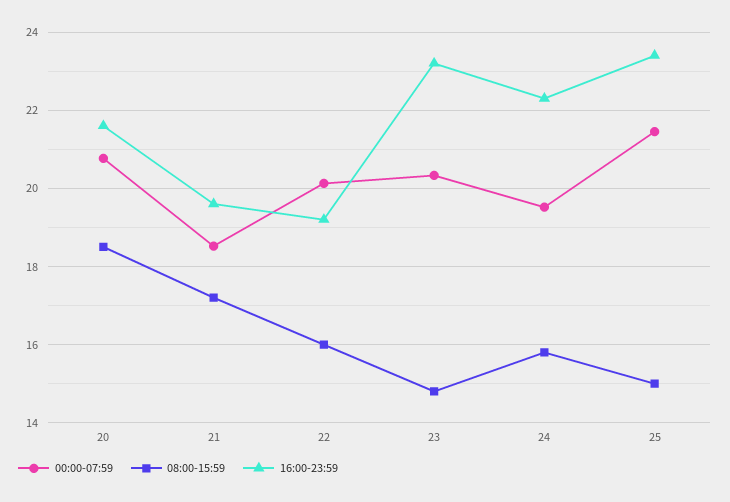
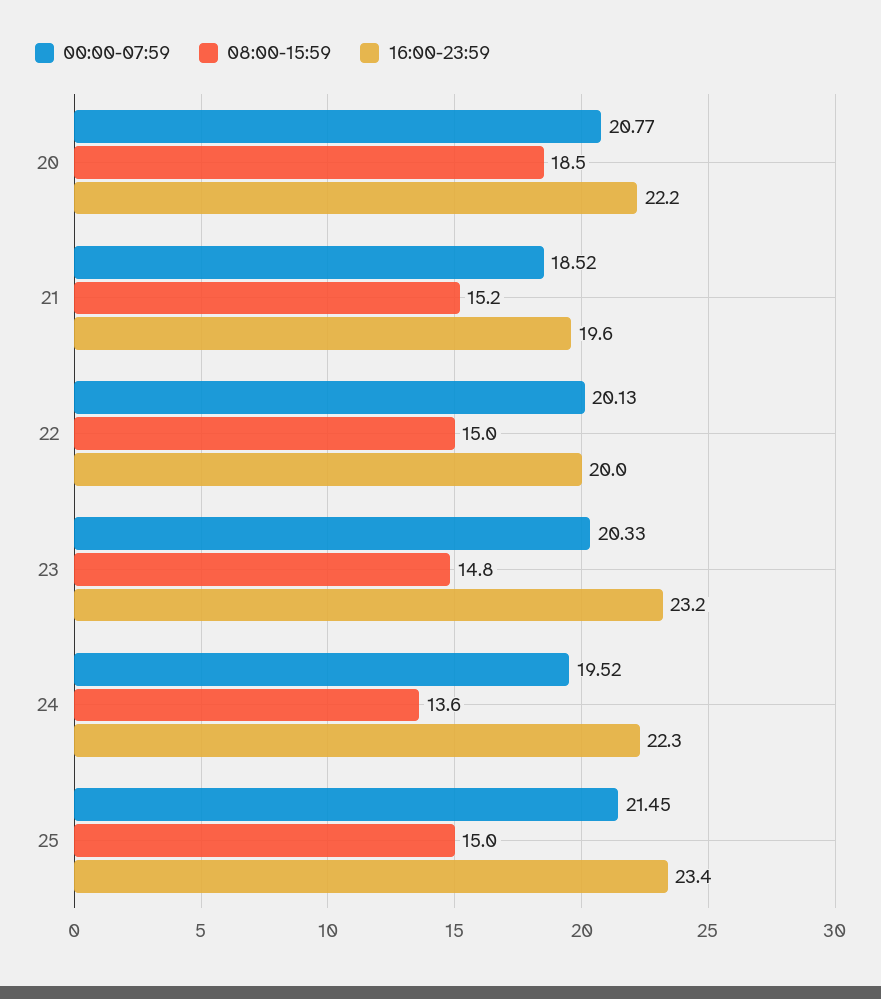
16:00-23:59, 20: 21.6 -> 22.2
08:00-15:59, 21: 17.2 -> 15.2
08:00-15:59, 22: 16 -> 15
16:00-23:59, 22: 19.2 -> 20
08:00-15:59, 24: 15.8 -> 13.6

